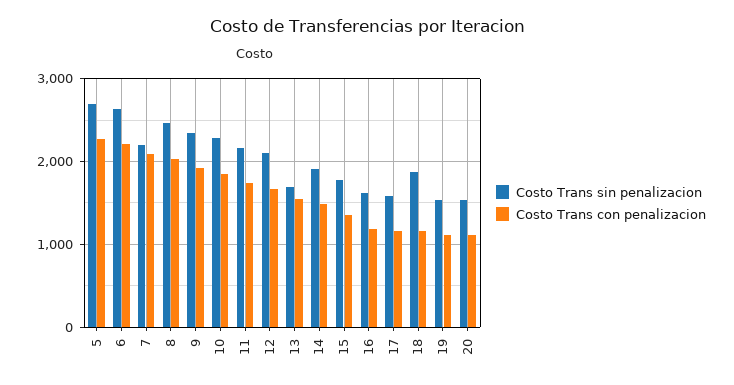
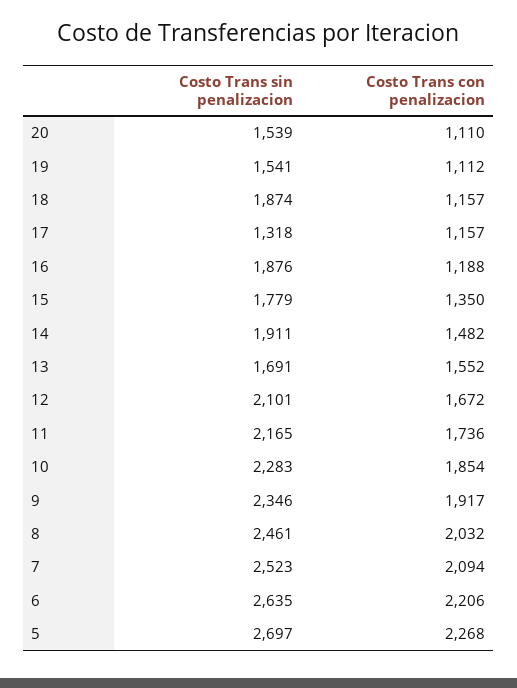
Costo Trans sin penalizacion, 7: 2200 -> 2523
Costo Trans sin penalizacion, 16: 1600 -> 1876
Costo Trans sin penalizacion, 17: 1600 -> 1318

